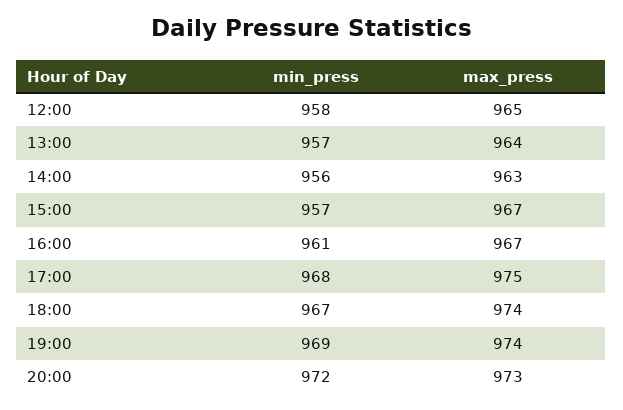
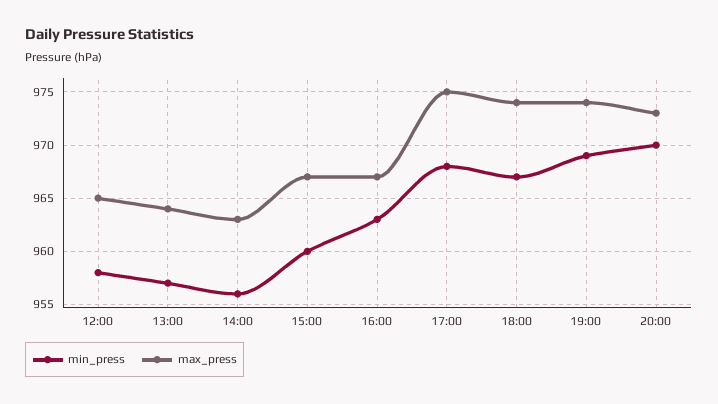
min_press, 15:00: 957 -> 960
min_press, 16:00: 961 -> 963
min_press, 20:00: 972 -> 970

